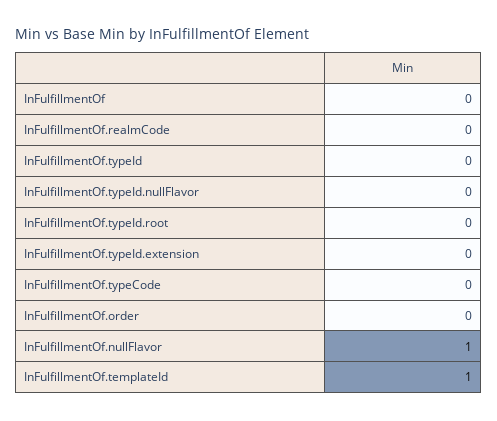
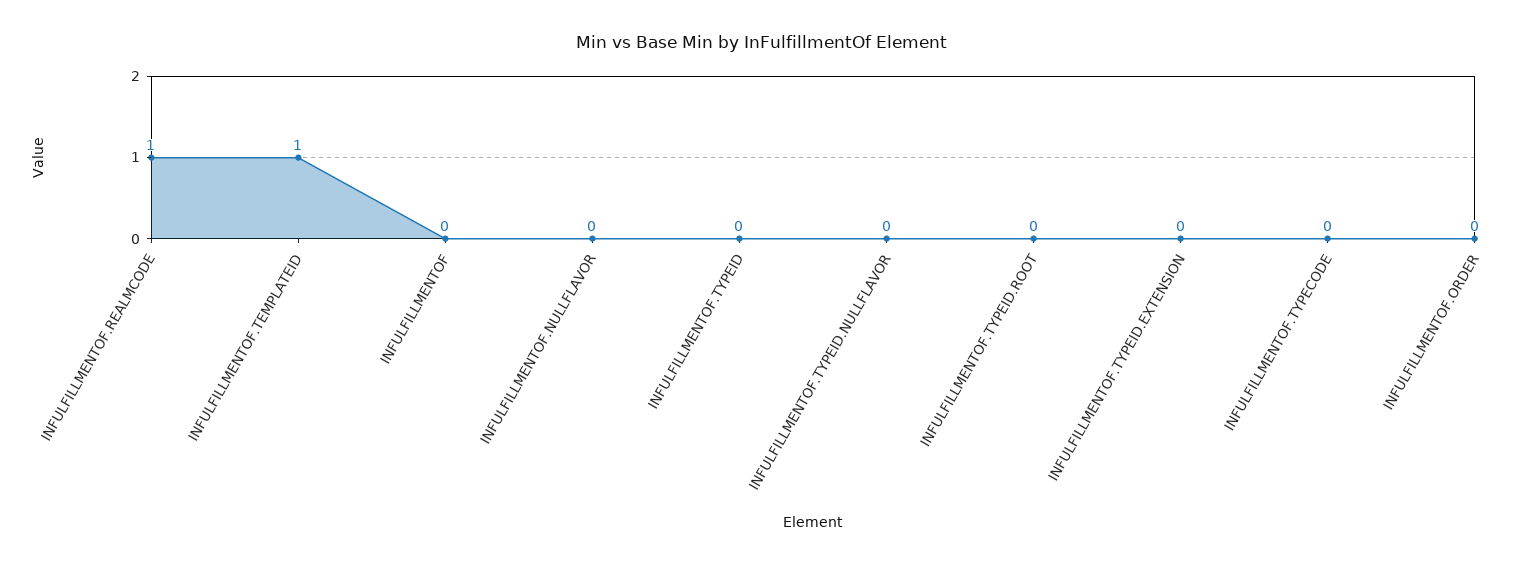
InFulfillmentOf.realmCode: 0 -> 1
InFulfillmentOf.nullFlavor: 1 -> 0

